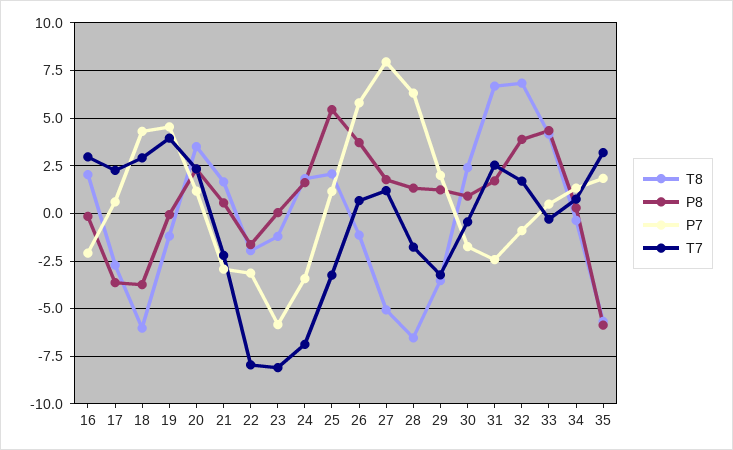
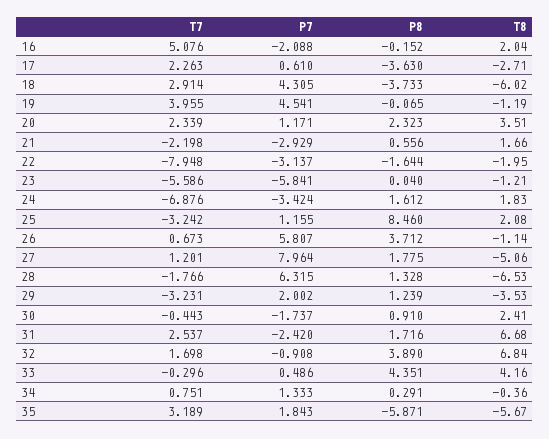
T7, 16: 3 -> 5.076
T7, 23: -8 -> -5.586
P8, 25: 5.5 -> 8.46

